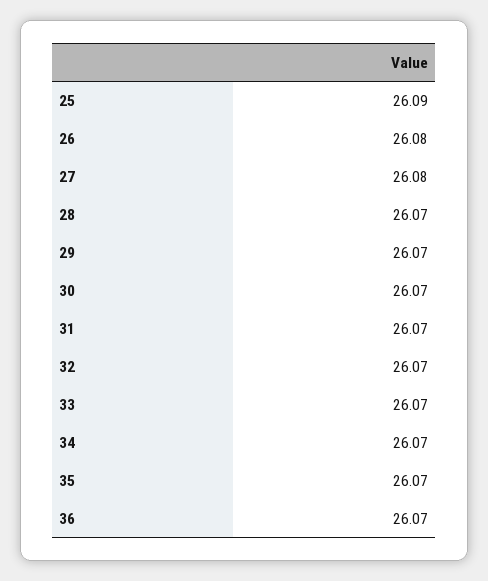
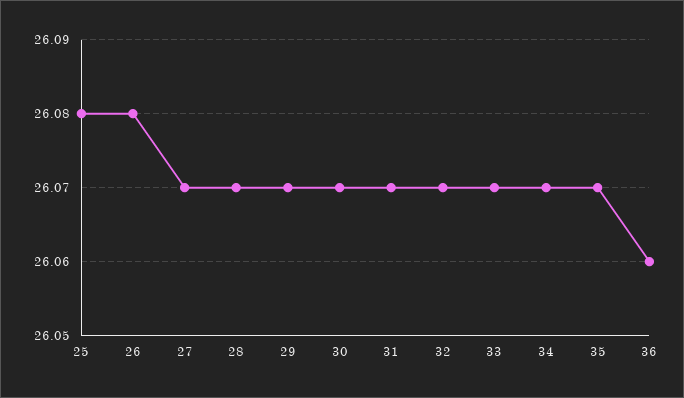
25: 26.09 -> 26.08
27: 26.08 -> 26.07
36: 26.07 -> 26.06

